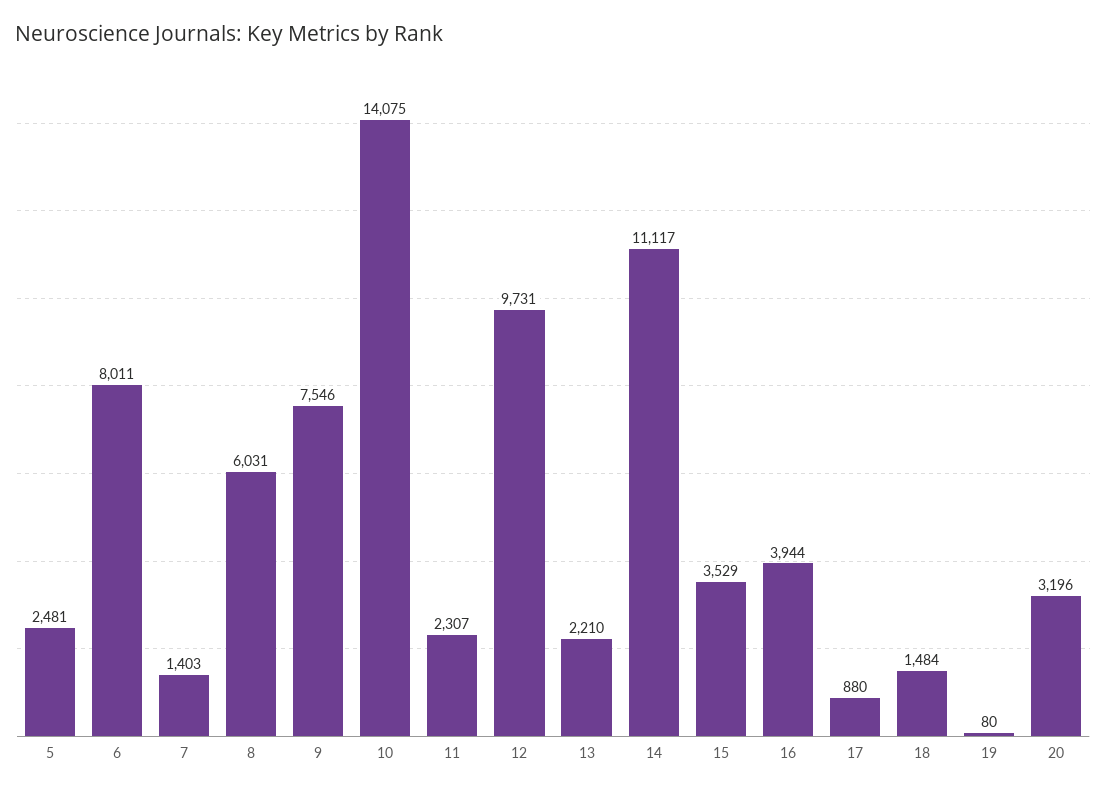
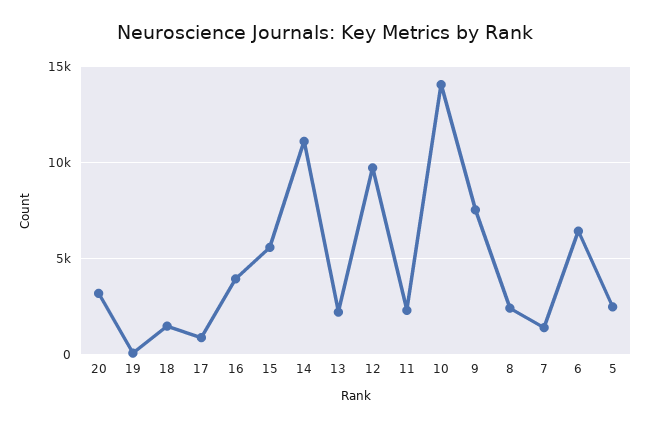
6: 8011 -> 6500
8: 6031 -> 2500
15: 3529 -> 5500

